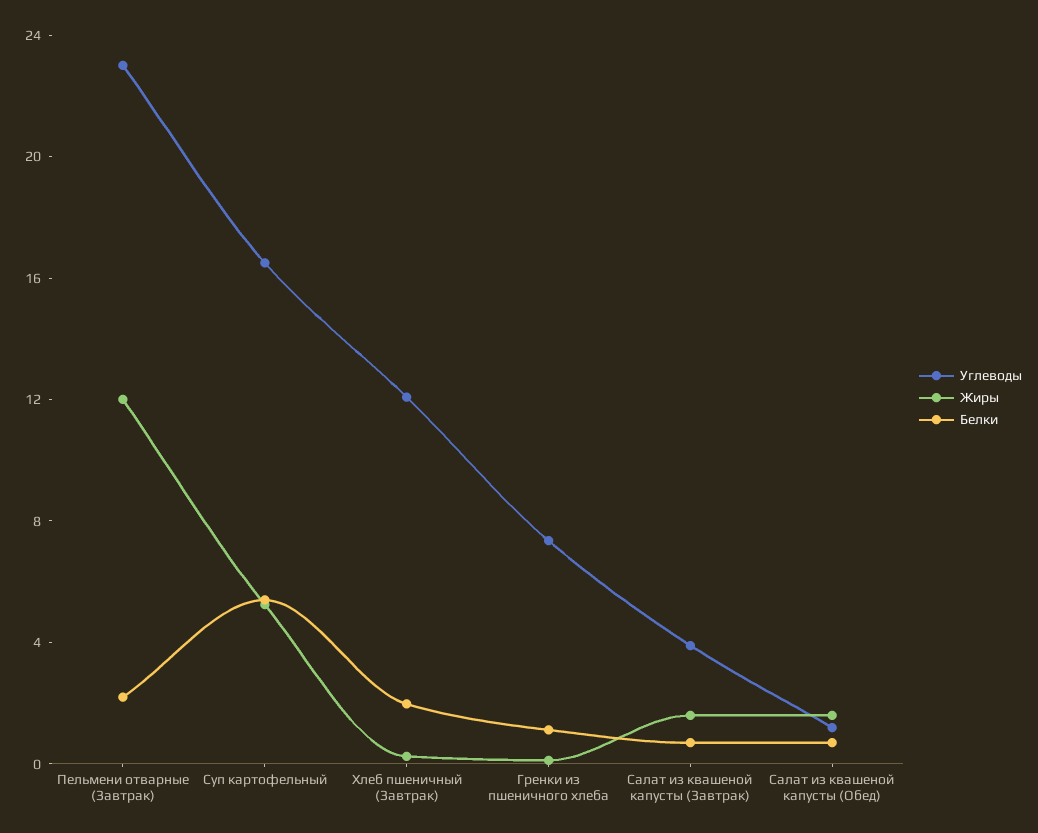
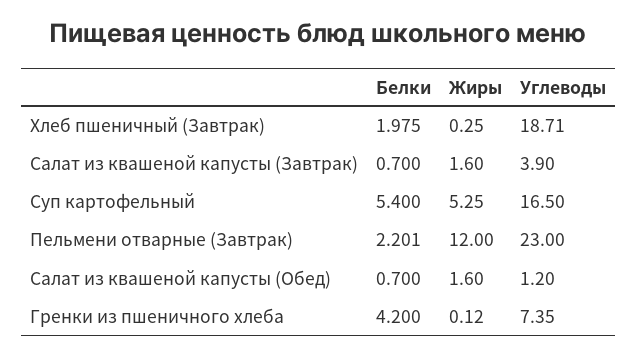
Углеводы, Хлеб пшеничный (Завтрак): 12 -> 18.71
Белки, Гренки из пшеничного хлеба: 1 -> 4.2

